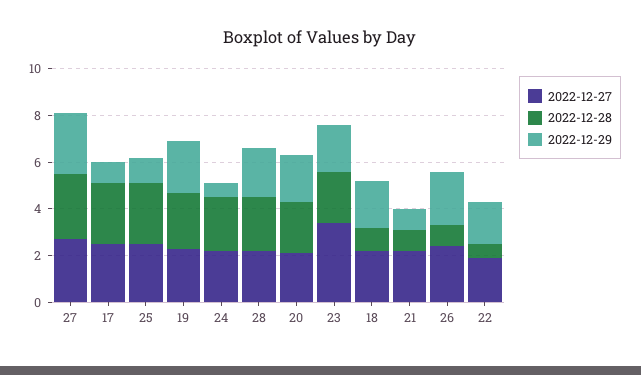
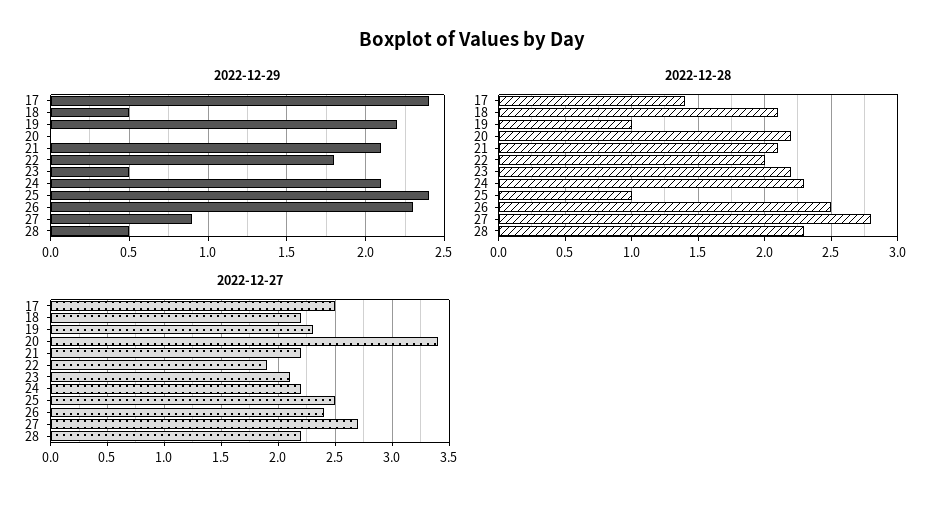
2022-12-29, 27: 2.5 -> 0.9
2022-12-28, 17: 2.5 -> 1.4
2022-12-29, 17: 1 -> 2.4
2022-12-28, 25: 2.5 -> 1
2022-12-29, 25: 1 -> 2.4
2022-12-28, 19: 2.5 -> 1
2022-12-29, 24: 0.5 -> 2.1
2022-12-29, 28: 2 -> 0.5
2022-12-27, 20: 2 -> 3.4
2022-12-29, 20: 2 -> 0
2022-12-27, 23: 3.5 -> 2.1
2022-12-29, 23: 2 -> 0.5
2022-12-28, 18: 1 -> 2.1
2022-12-29, 18: 2 -> 0.5
2022-12-28, 21: 1 -> 2.1
2022-12-29, 21: 1 -> 2.1
2022-12-28, 26: 1 -> 2.5
2022-12-28, 22: 0.5 -> 2

